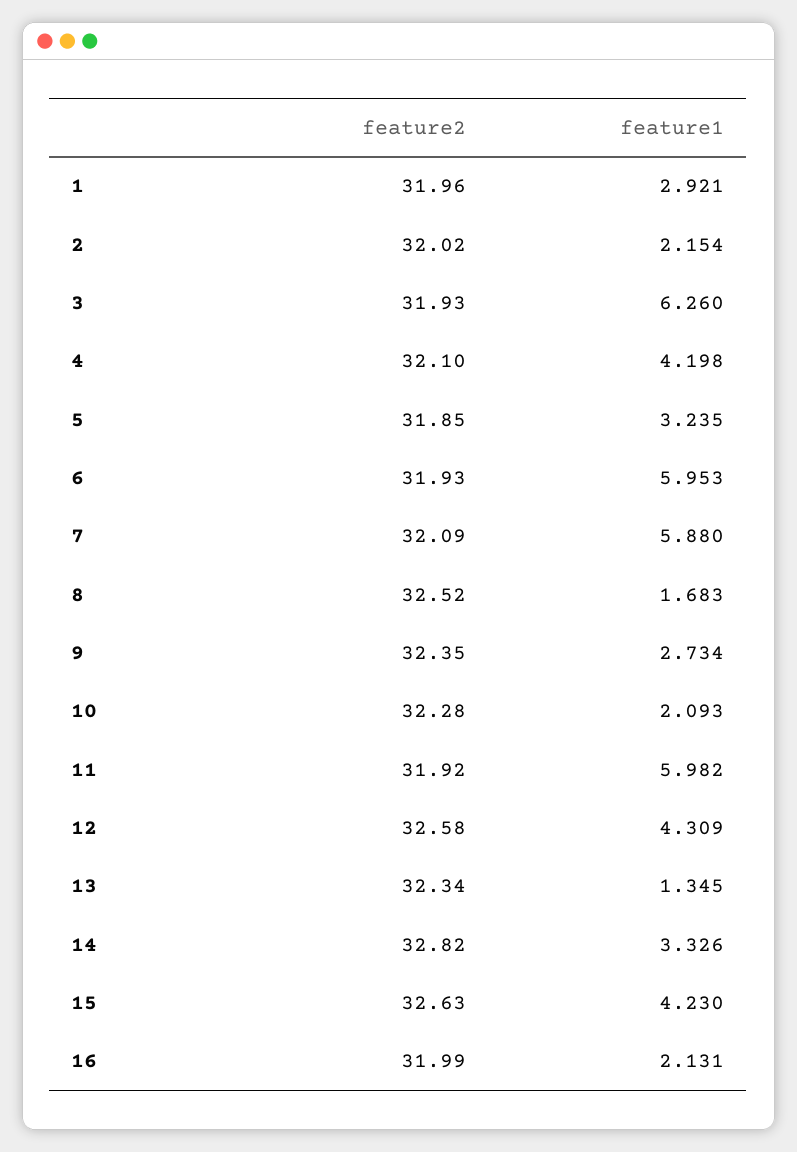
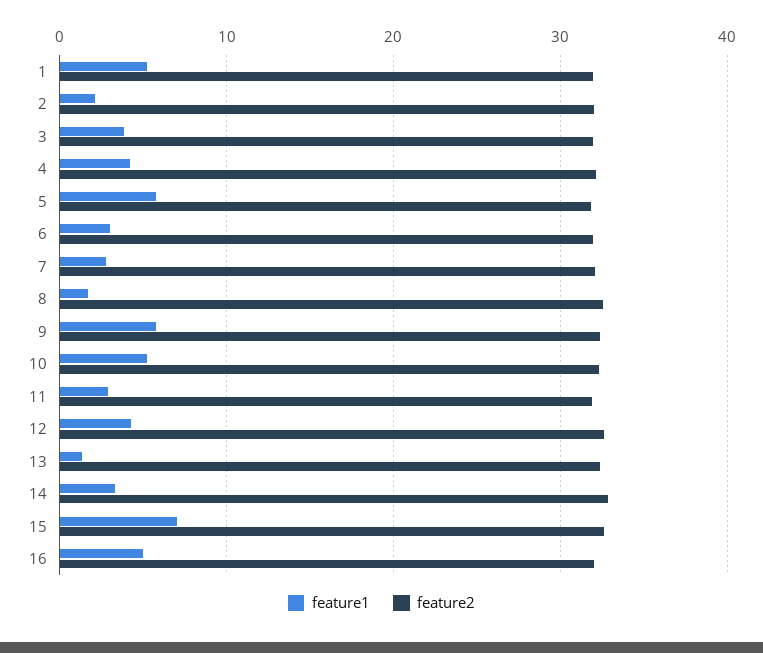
feature1, 1: 2.921 -> 5
feature1, 3: 6.26 -> 4
feature1, 5: 3.235 -> 6
feature1, 6: 5.953 -> 3
feature1, 7: 5.88 -> 3
feature1, 9: 2.734 -> 6
feature1, 10: 2.093 -> 5
feature1, 11: 5.982 -> 3
feature1, 15: 4.23 -> 7
feature1, 16: 2.131 -> 5

